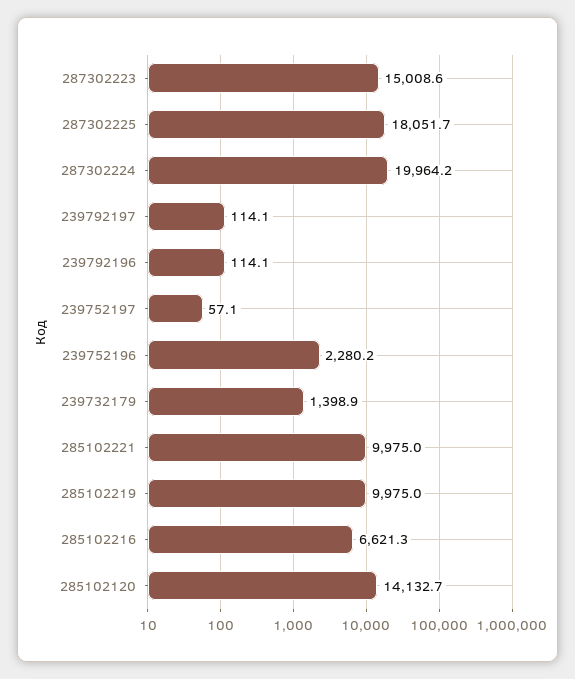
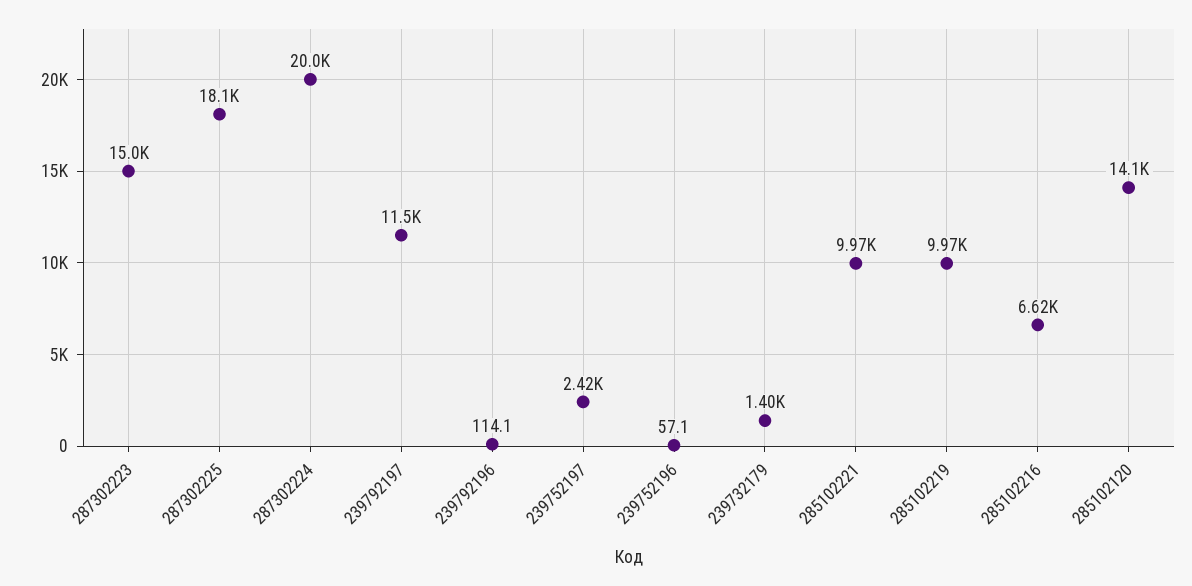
239792197: 114.1 -> 11500
239752197: 57.1 -> 2420
239752196: 2280.2 -> 57.1

